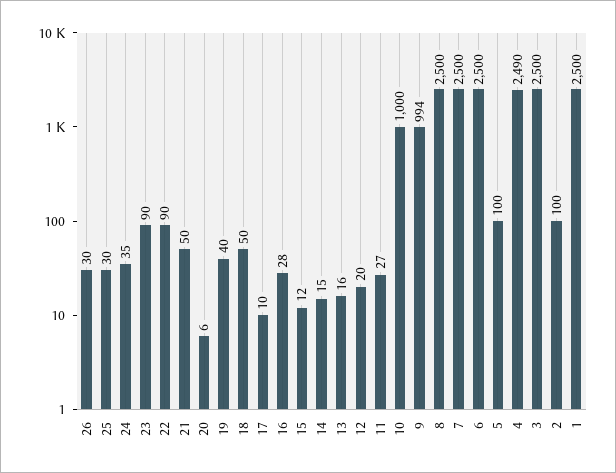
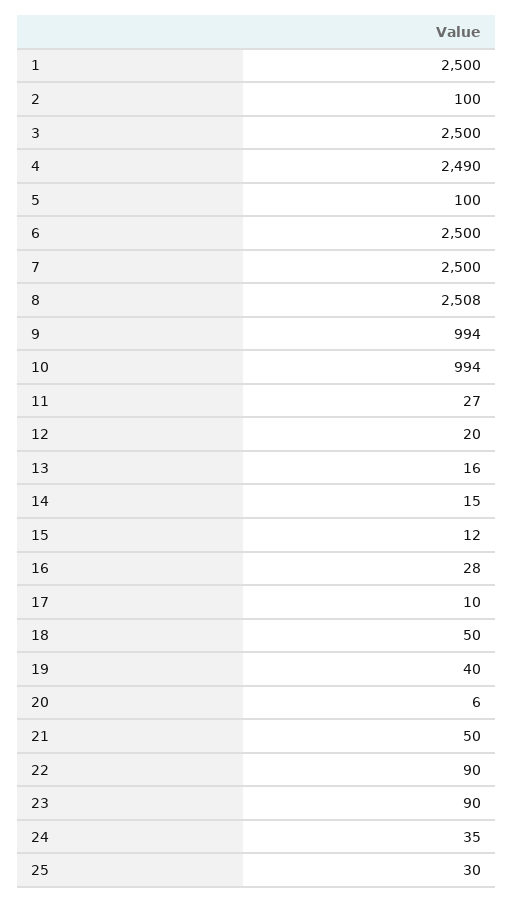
26: 30 -> none
10: 1000 -> 994
8: 2500 -> 2508

